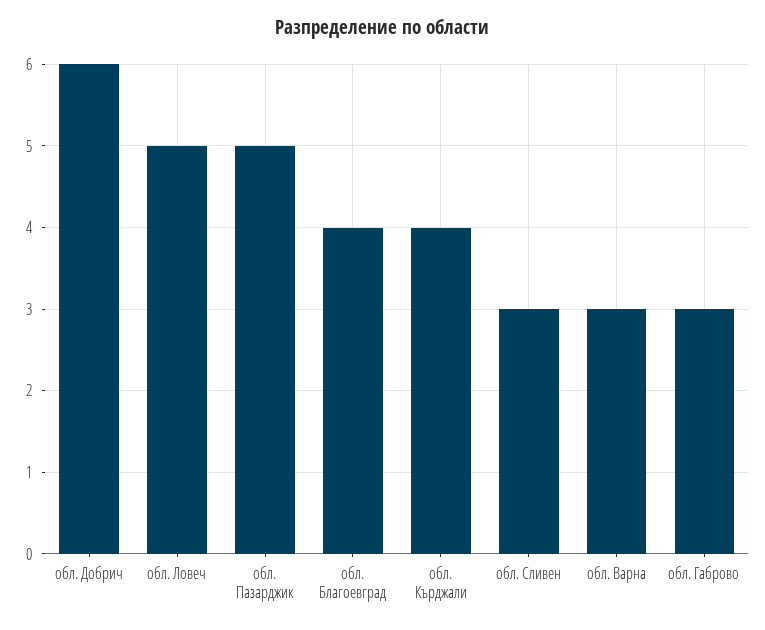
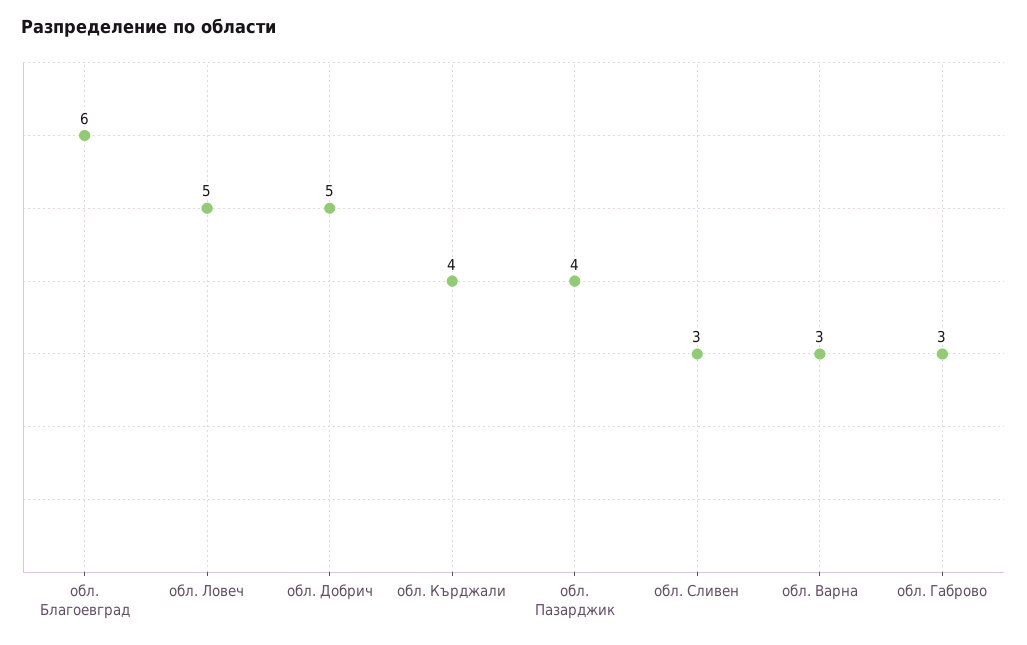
обл. Добрич: 6 -> 5
обл. Пазарджик: 5 -> 4
обл. Благоевград: 4 -> 6

